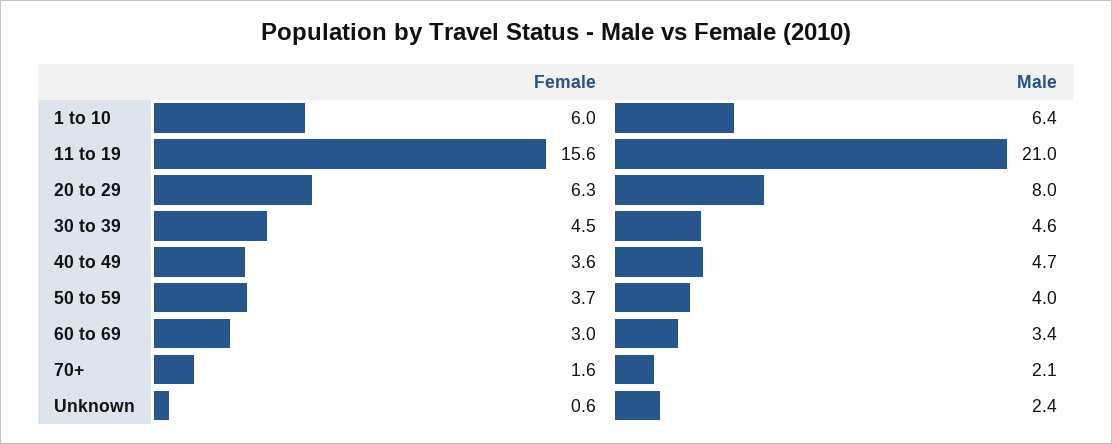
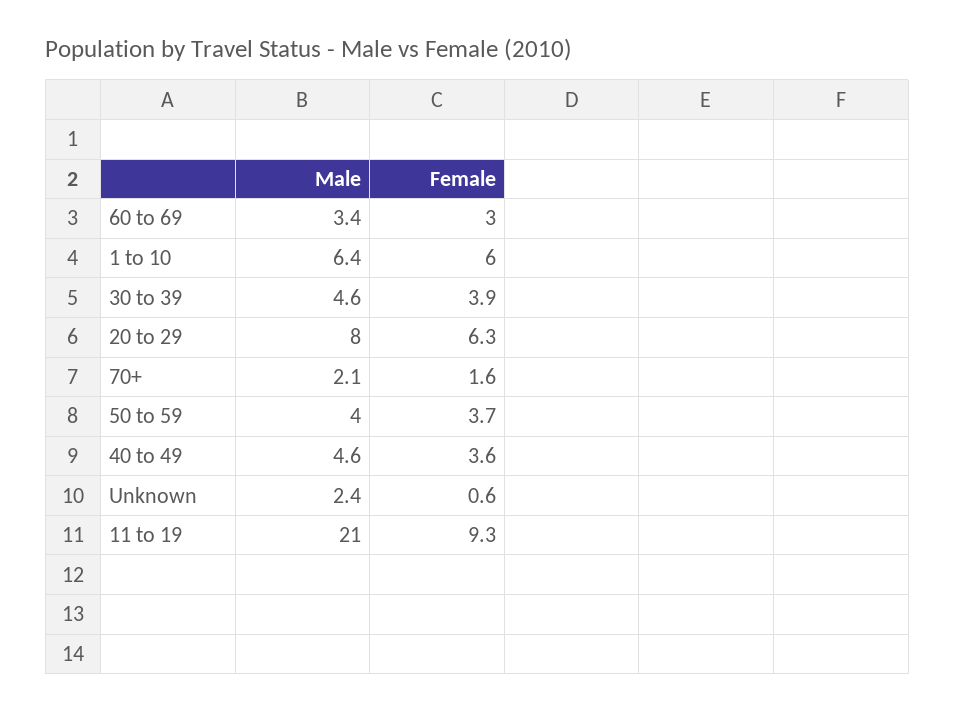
Female, 11 to 19: 15.6 -> 9.3
Female, 30 to 39: 4.5 -> 3.9
Male, 40 to 49: 4.7 -> 4.6

